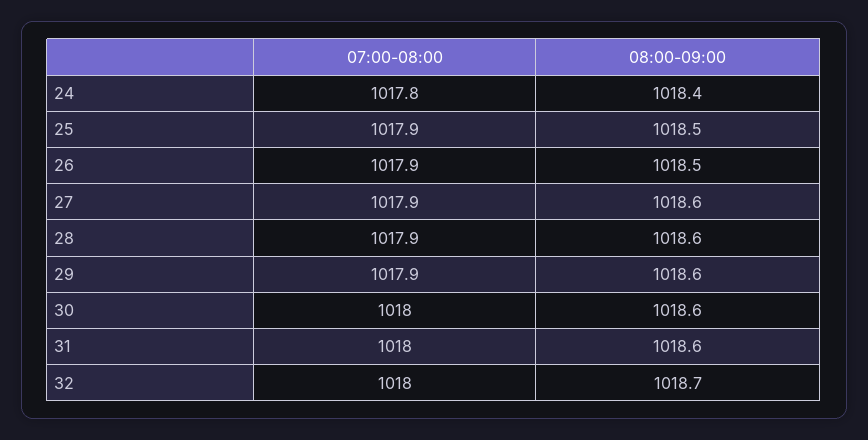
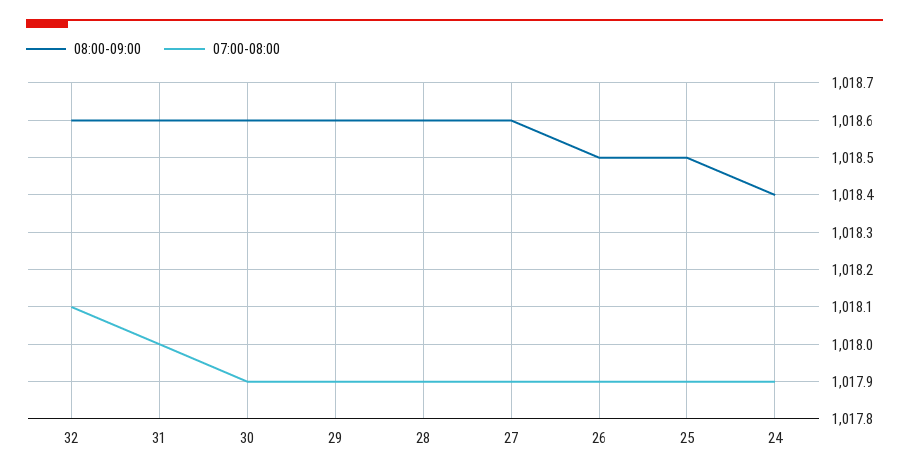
07:00-08:00, 24: 1017.8 -> 1017.9
07:00-08:00, 30: 1018 -> 1017.9
07:00-08:00, 32: 1018 -> 1018.1
08:00-09:00, 32: 1018.7 -> 1018.6

